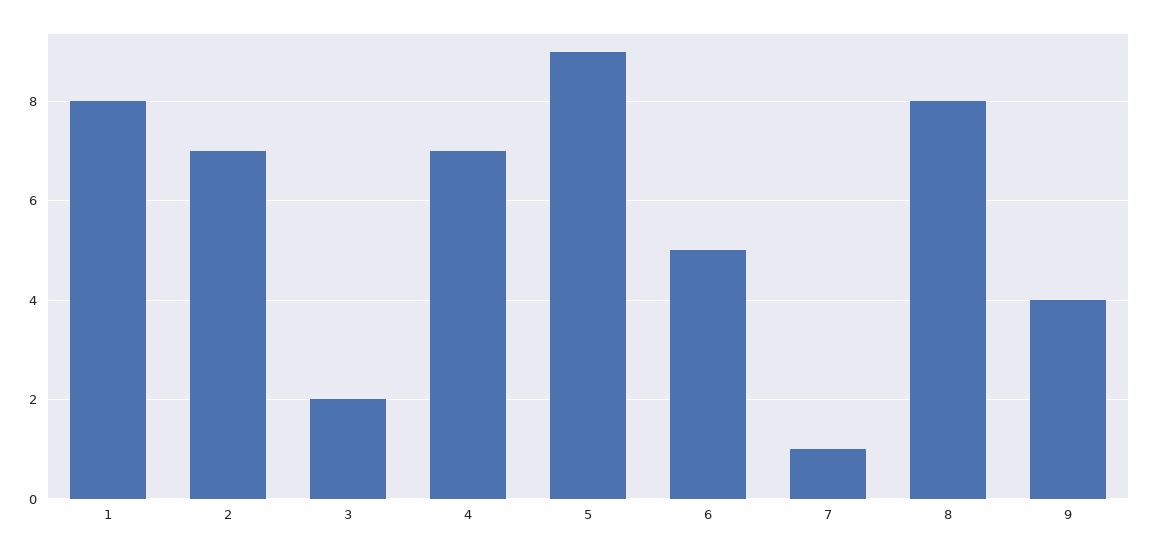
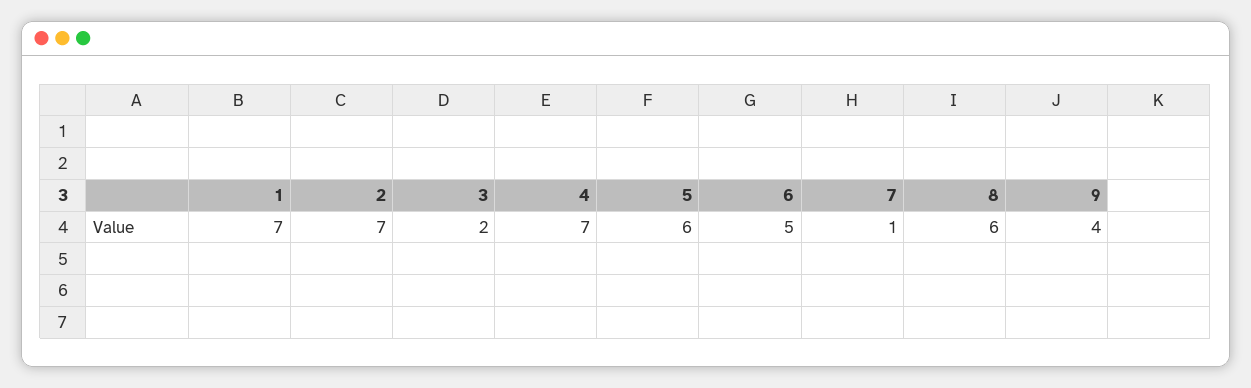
1: 8 -> 7
5: 9 -> 6
8: 8 -> 6

